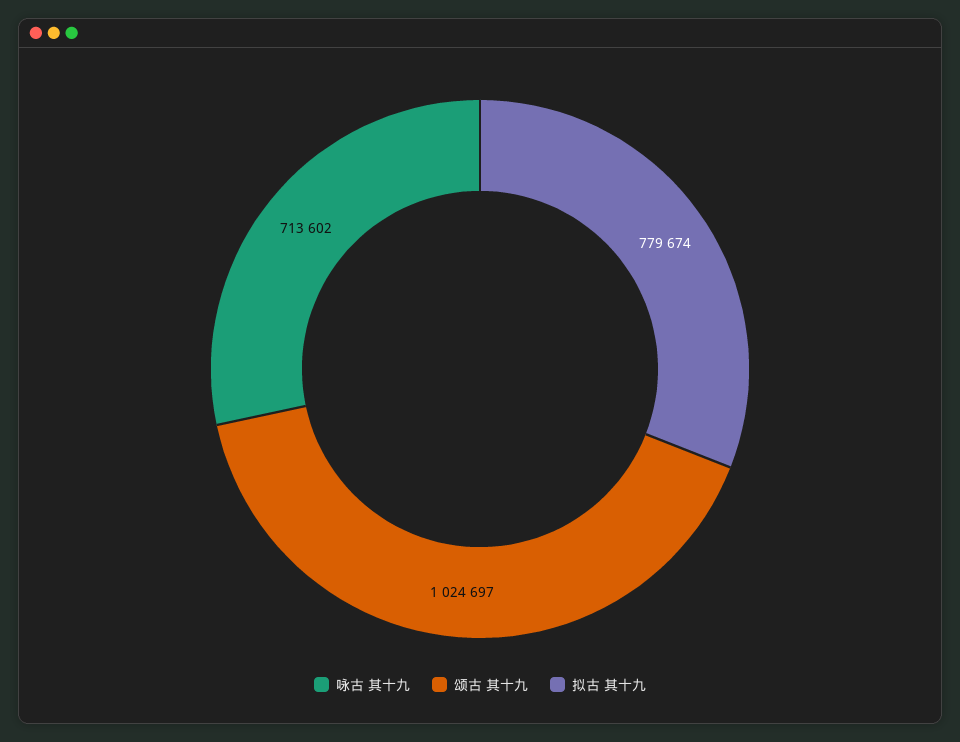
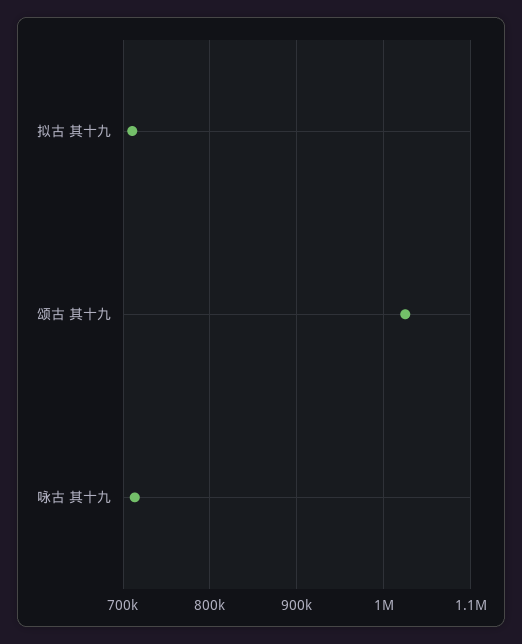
拟古 其十九: 779674 -> 710000

